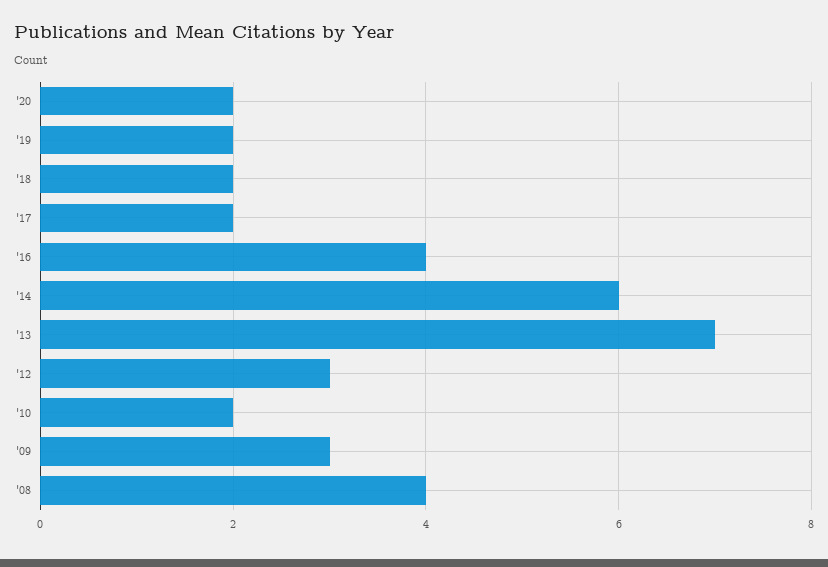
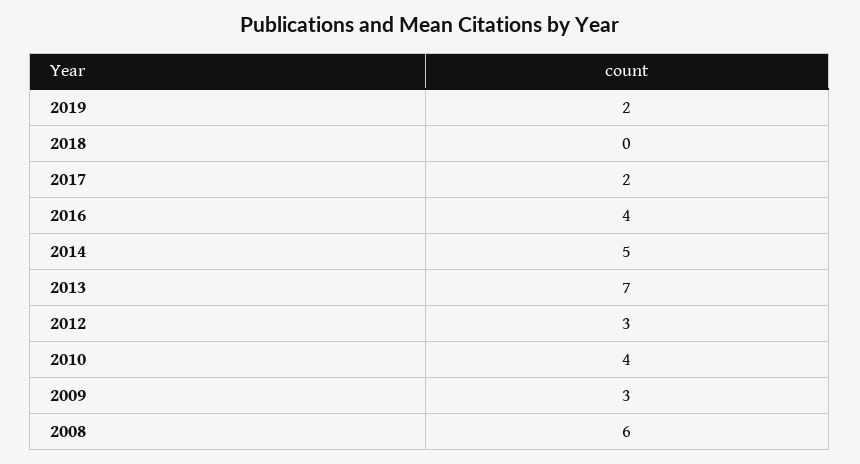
'20: 2 -> none
'18: 2 -> 0
'14: 6 -> 5
'10: 2 -> 4
'08: 4 -> 6

